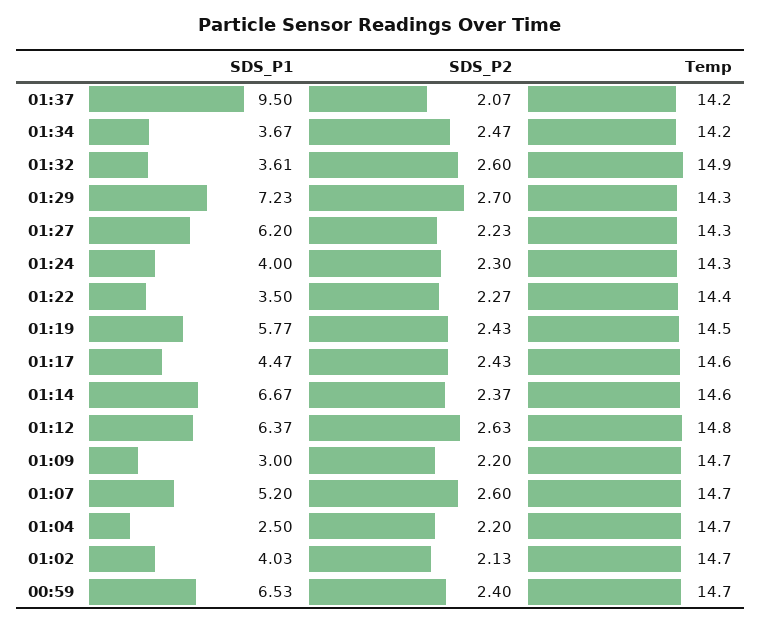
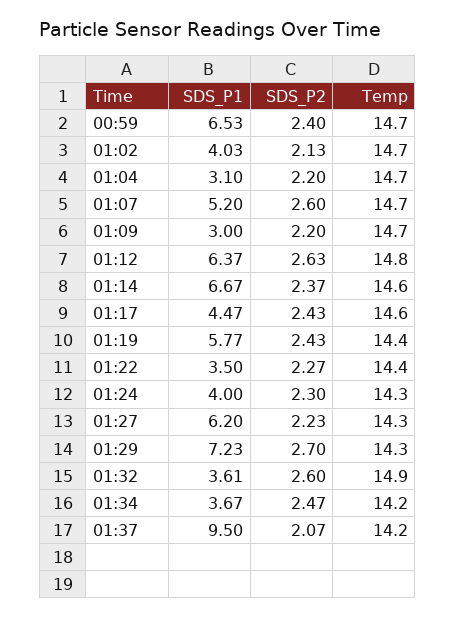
Temp, 01:19: 14.5 -> 14.4
SDS_P1, 01:04: 2.5 -> 3.1

